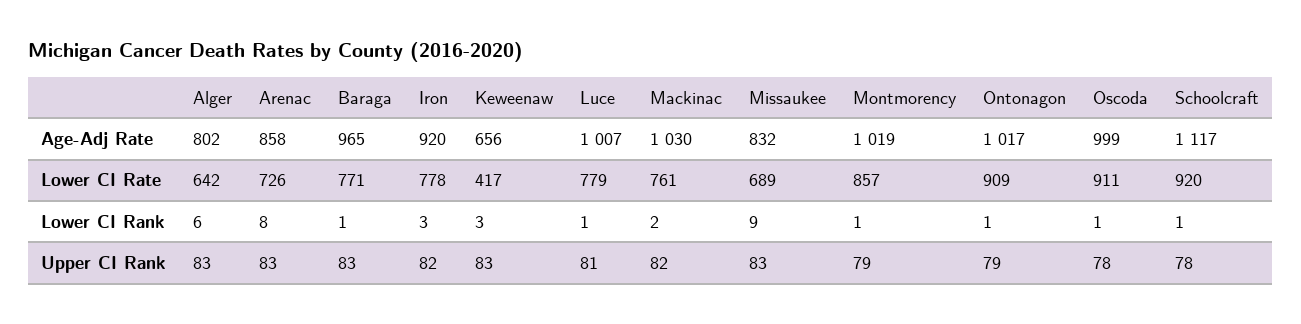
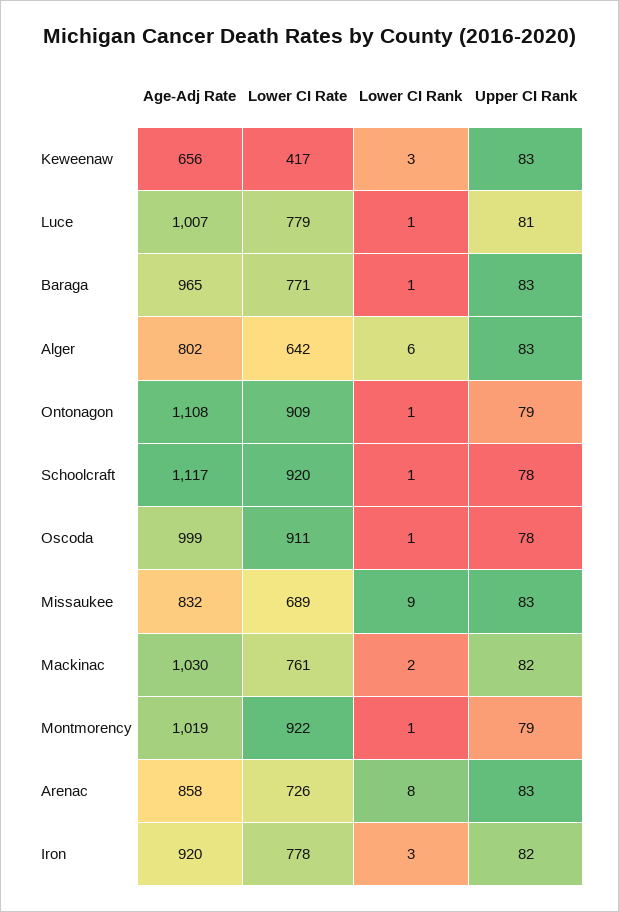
Ontonagon, Age-Adj Rate: 1017 -> 1108
Montmorency, Lower CI Rate: 857 -> 922

